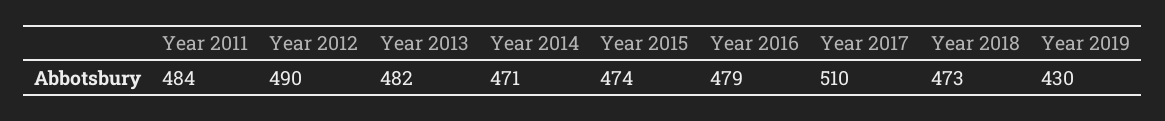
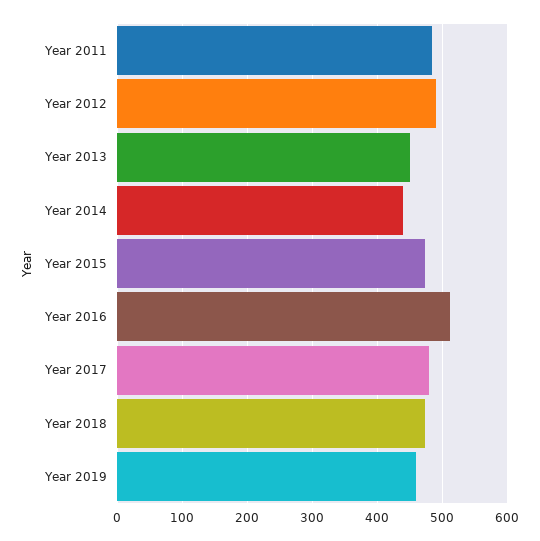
Year 2013: 482 -> 450
Year 2014: 471 -> 440
Year 2016: 479 -> 510
Year 2017: 510 -> 480
Year 2019: 430 -> 460

